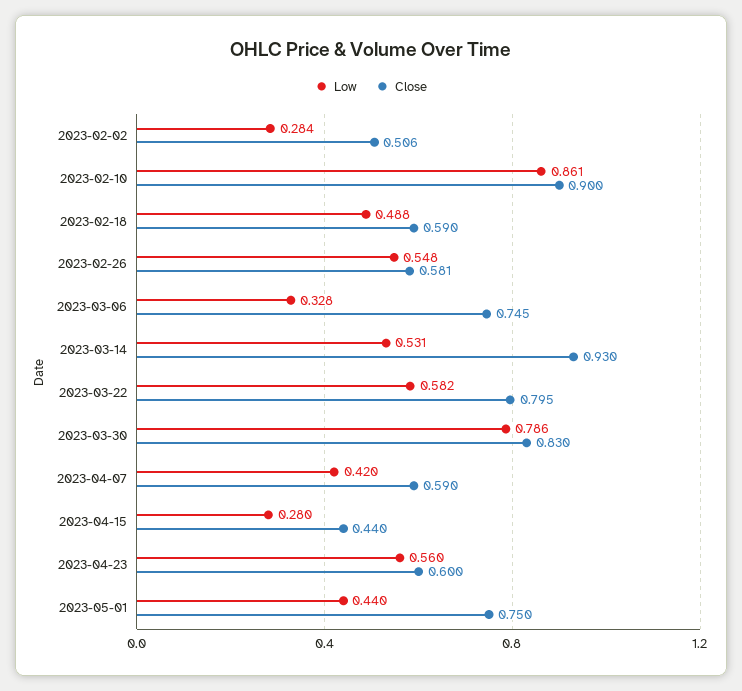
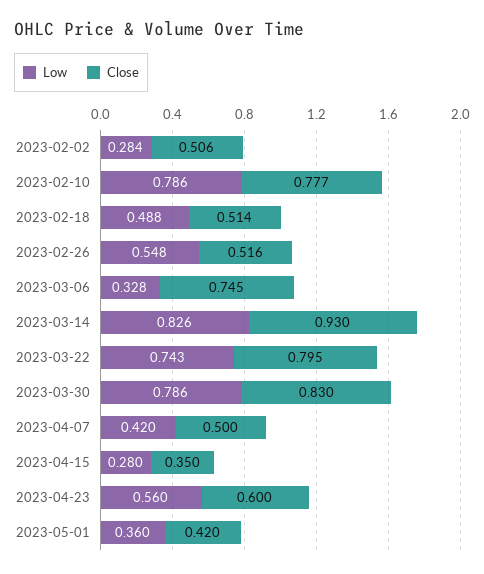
Low, 2023-02-10: 0.861 -> 0.786
Close, 2023-02-10: 0.9 -> 0.777
Close, 2023-02-18: 0.59 -> 0.514
Close, 2023-02-26: 0.581 -> 0.516
Low, 2023-03-14: 0.531 -> 0.826
Low, 2023-03-22: 0.582 -> 0.743
Close, 2023-04-07: 0.59 -> 0.5
Close, 2023-04-15: 0.44 -> 0.35
Low, 2023-05-01: 0.44 -> 0.36
Close, 2023-05-01: 0.75 -> 0.42

